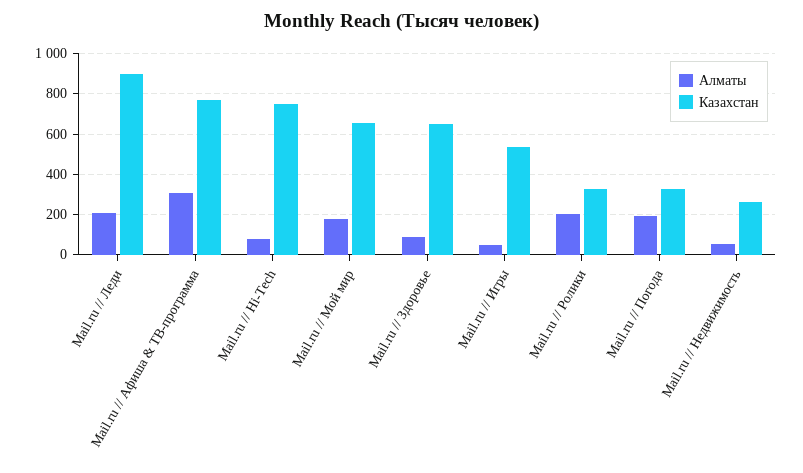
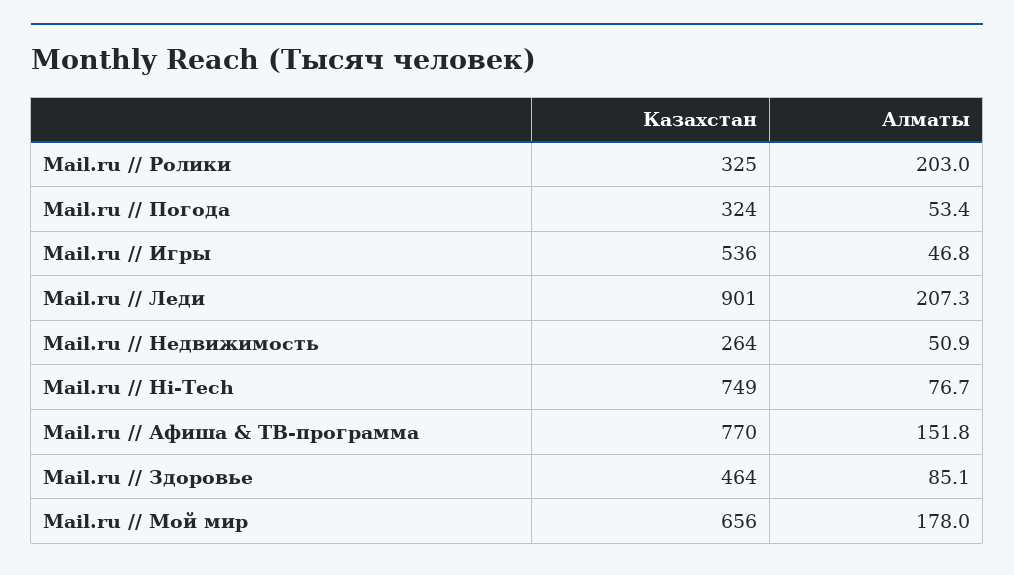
Алматы, Mail.ru // Афиша & ТВ-программа: 300 -> 151.8
Казахстан, Mail.ru // Здоровье: 650 -> 464
Алматы, Mail.ru // Погода: 200 -> 53.4

